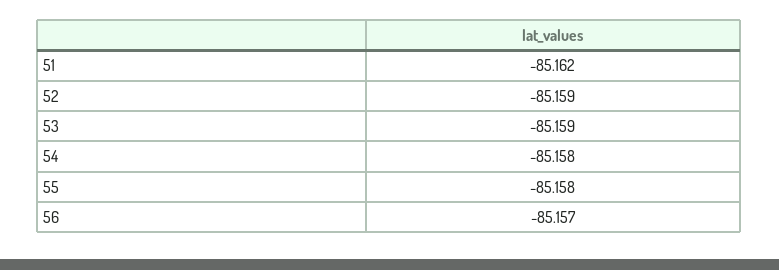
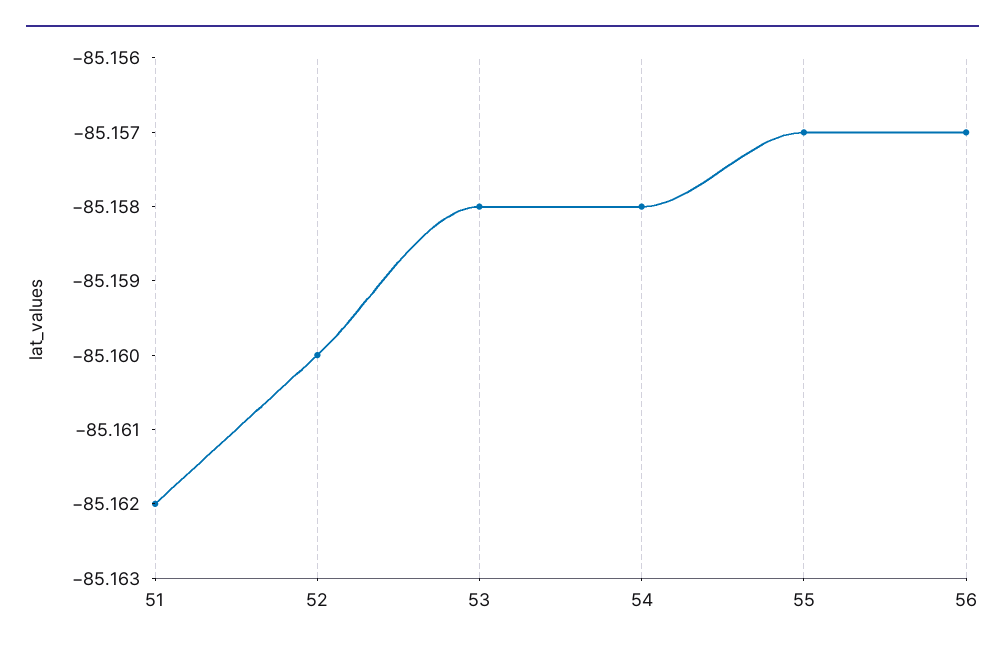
52: -85.159 -> -85.16
53: -85.159 -> -85.158
55: -85.158 -> -85.157

